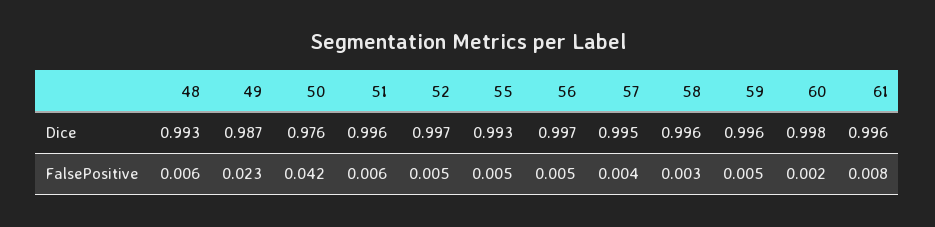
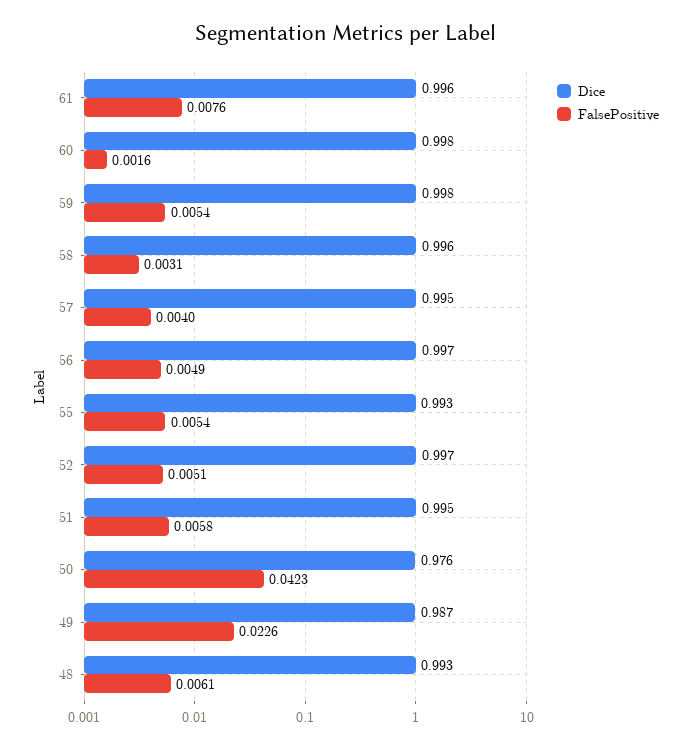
Dice, 51: 0.996 -> 0.995
Dice, 59: 0.996 -> 0.998

